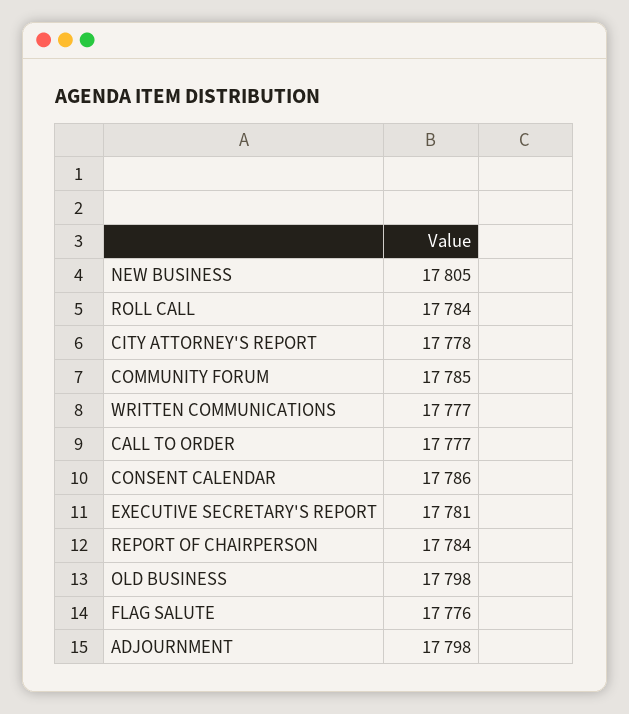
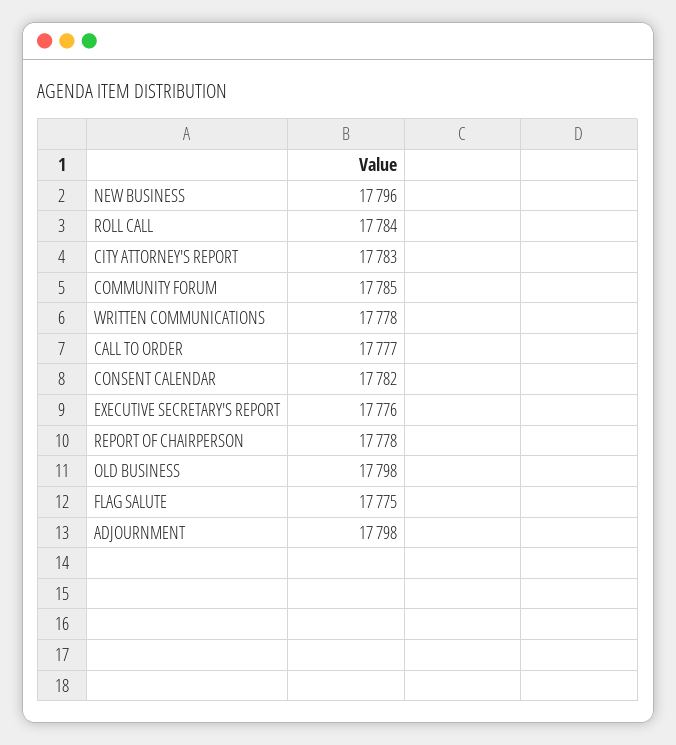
NEW BUSINESS: 17805 -> 17796
CITY ATTORNEY'S REPORT: 17778 -> 17783
WRITTEN COMMUNICATIONS: 17777 -> 17778
CONSENT CALENDAR: 17786 -> 17782
EXECUTIVE SECRETARY'S REPORT: 17781 -> 17776
REPORT OF CHAIRPERSON: 17784 -> 17778
FLAG SALUTE: 17776 -> 17775

